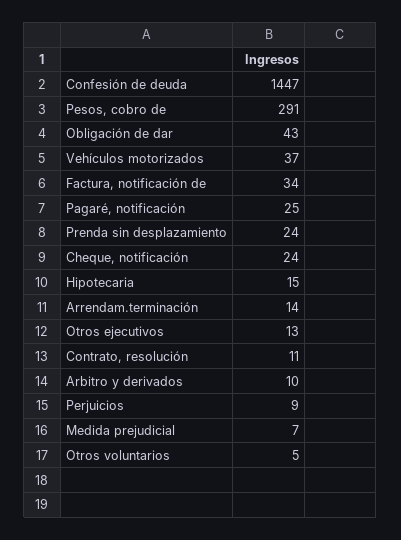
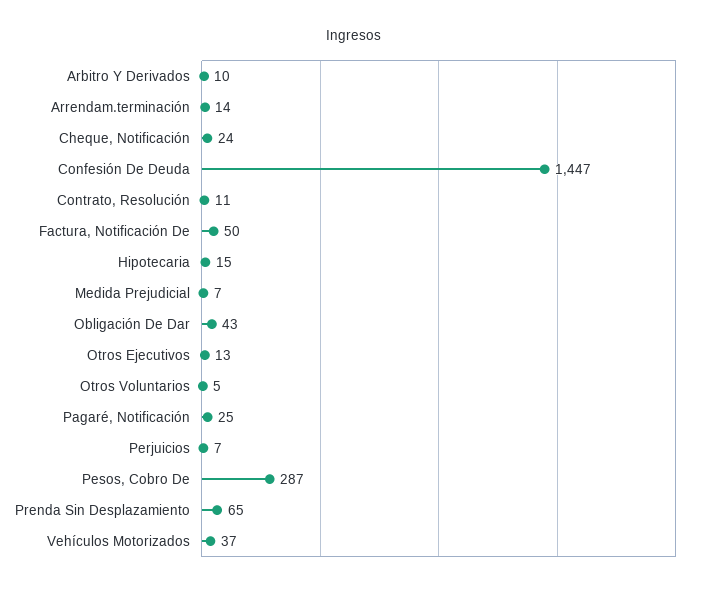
Pesos, cobro de: 291 -> 287
Factura, notificación de: 34 -> 50
Prenda sin desplazamiento: 24 -> 65
Perjuicios: 9 -> 7

